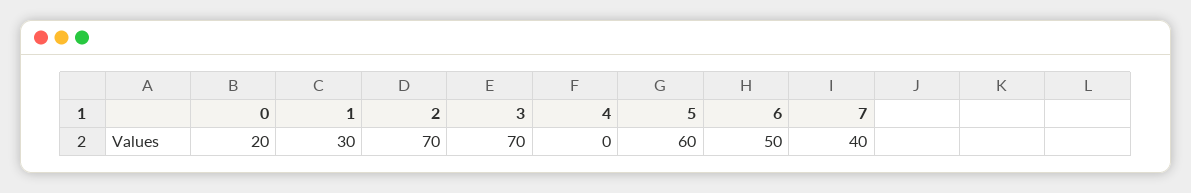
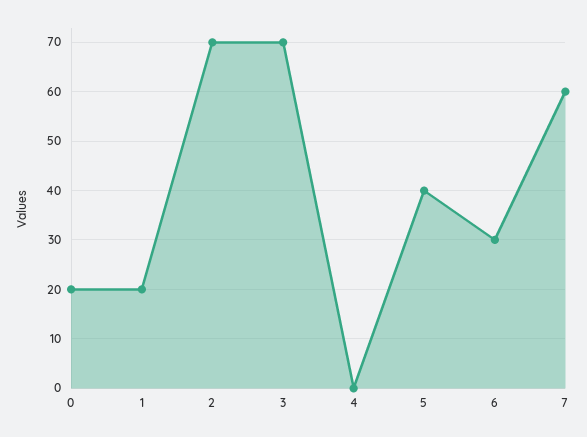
1: 30 -> 20
5: 60 -> 40
6: 50 -> 30
7: 40 -> 60

